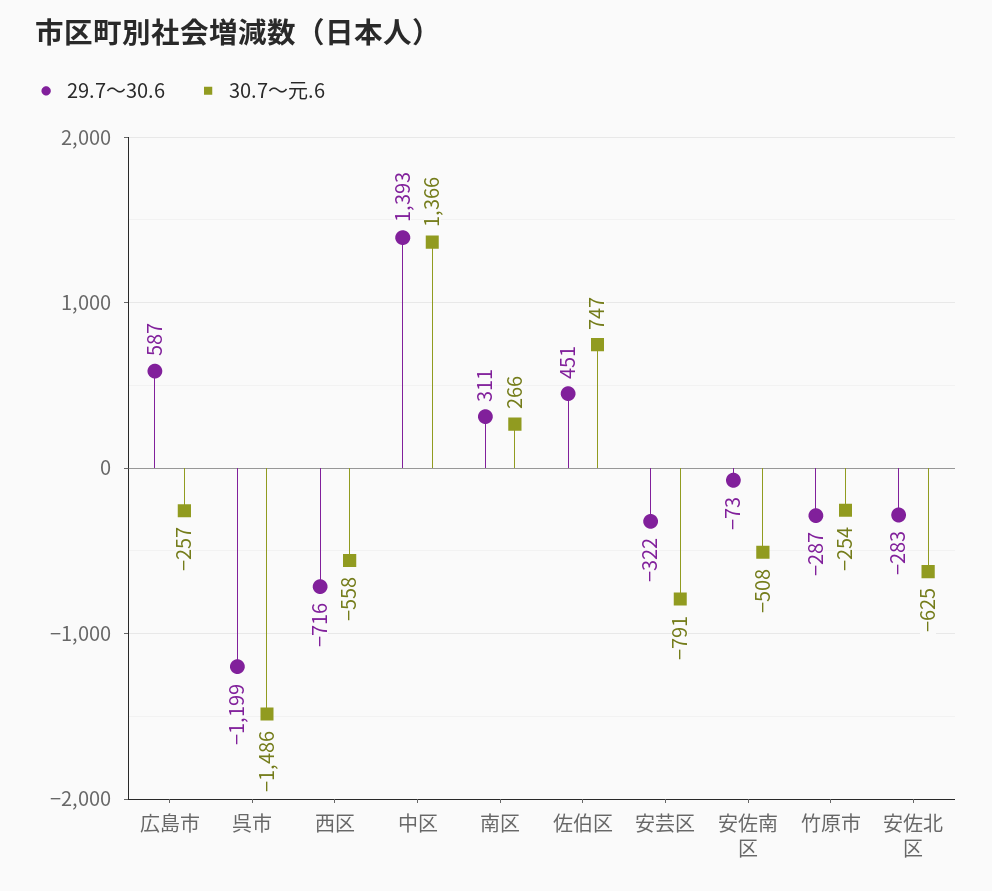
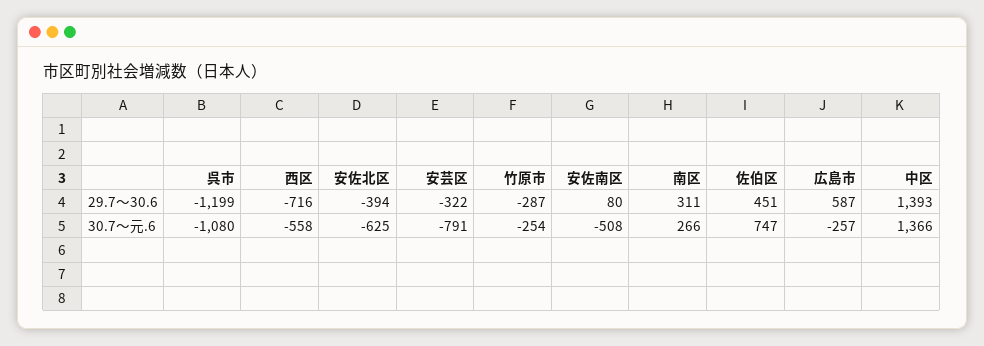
30.7～元.6, 呉市: -1486 -> -1080
29.7～30.6, 安佐南区: -73 -> 80
29.7～30.6, 安佐北区: -283 -> -394

